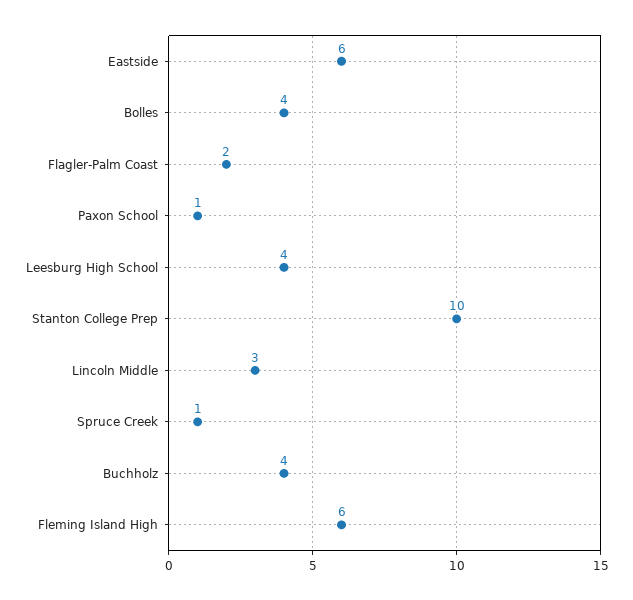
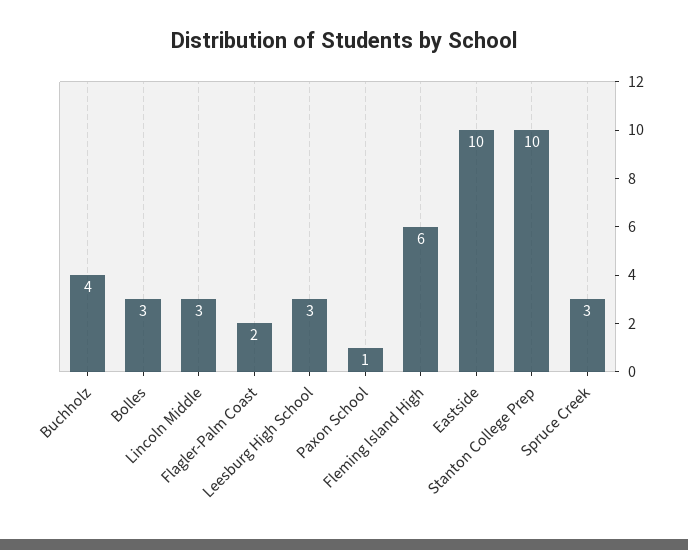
Eastside: 6 -> 10
Bolles: 4 -> 3
Leesburg High School: 4 -> 3
Spruce Creek: 1 -> 3

